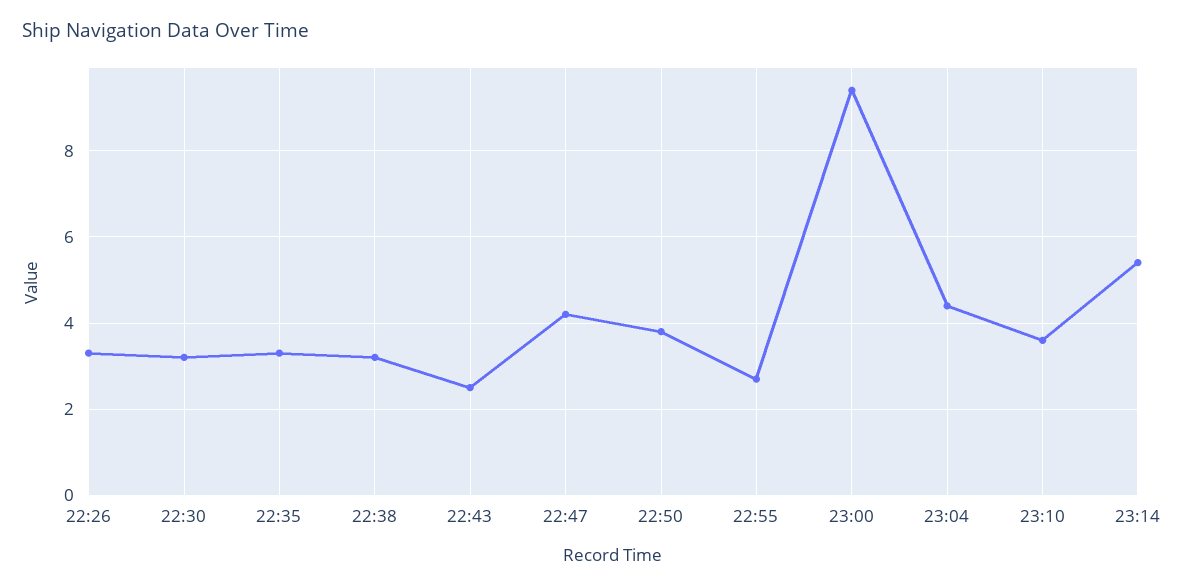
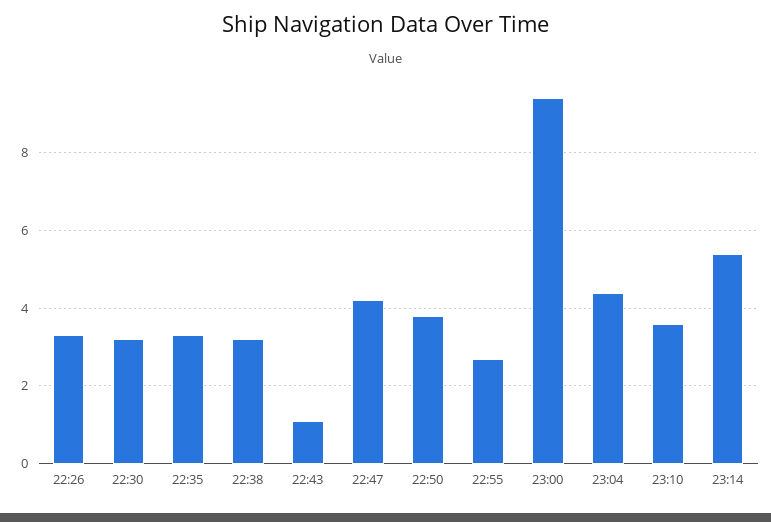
22:43: 2.5 -> 1

